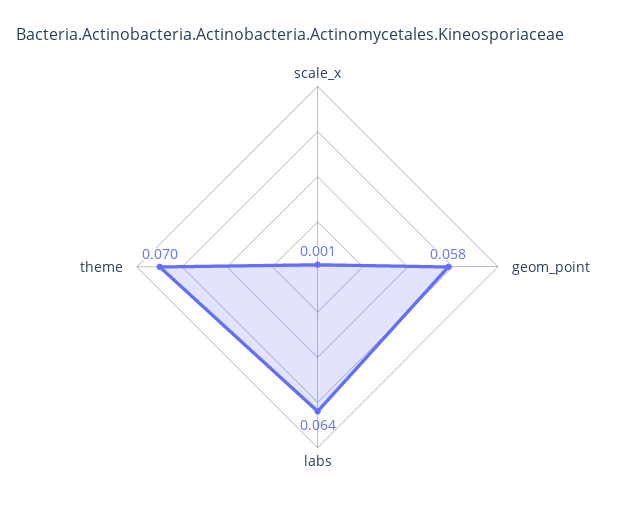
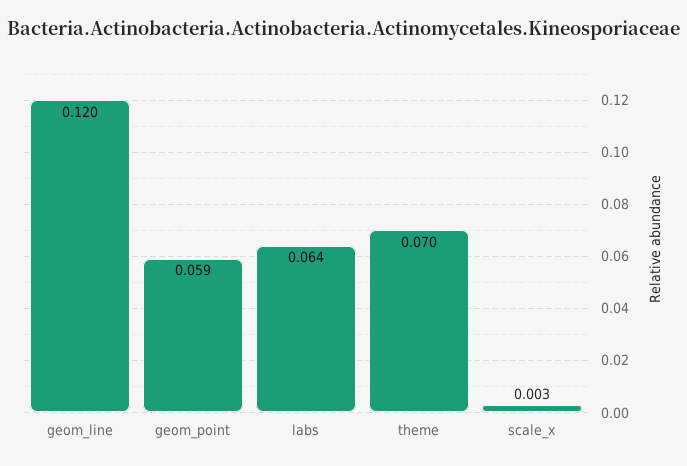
scale_x: 0.001 -> 0.003
geom_point: 0.058 -> 0.059
geom_line: none -> 0.12

